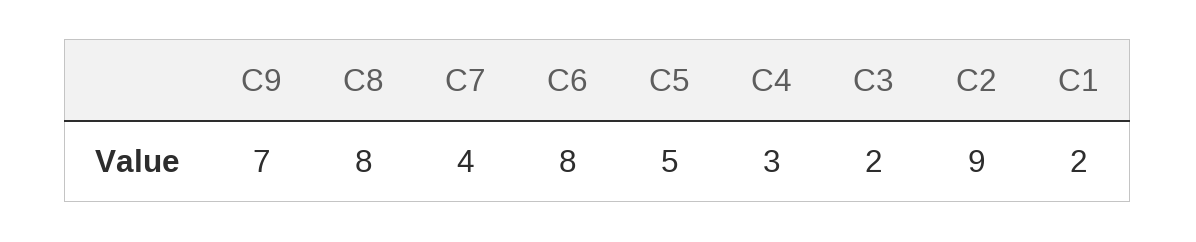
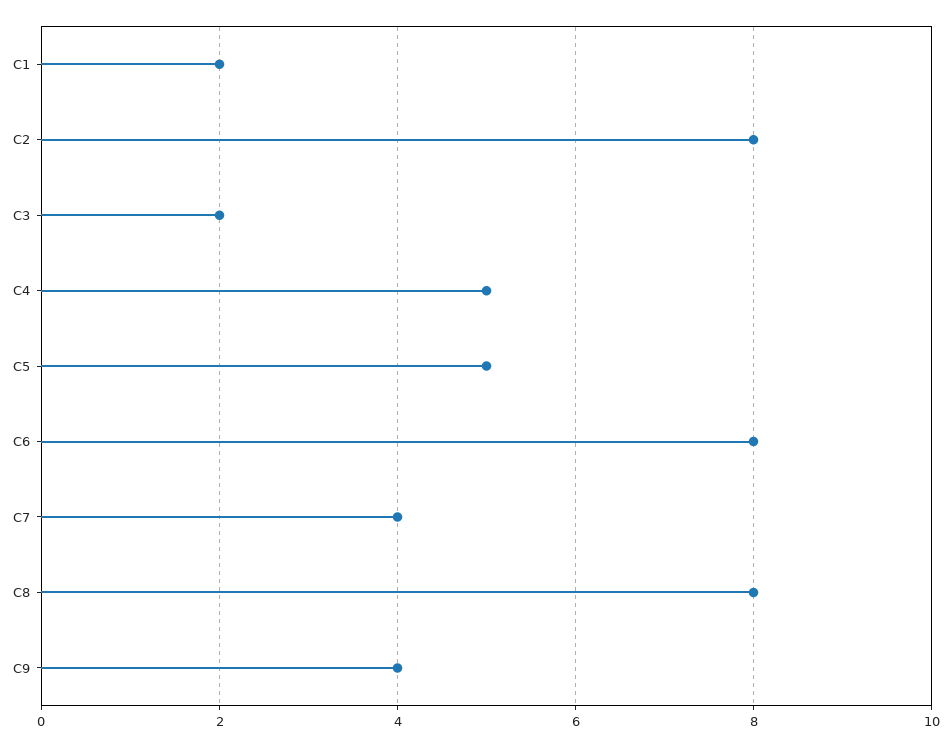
C9: 7 -> 4
C4: 3 -> 5
C2: 9 -> 8

